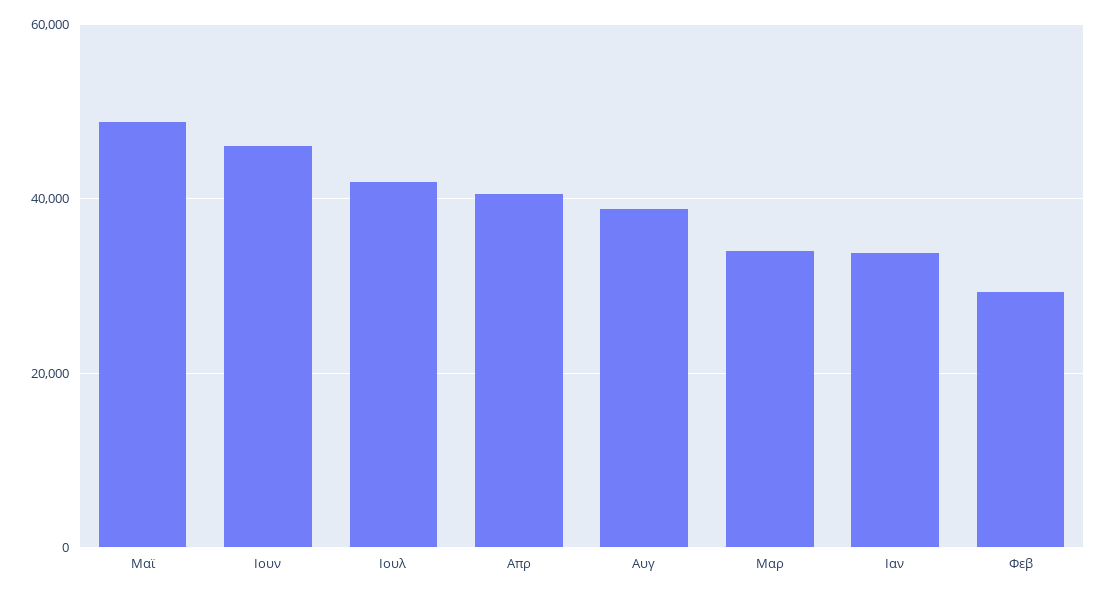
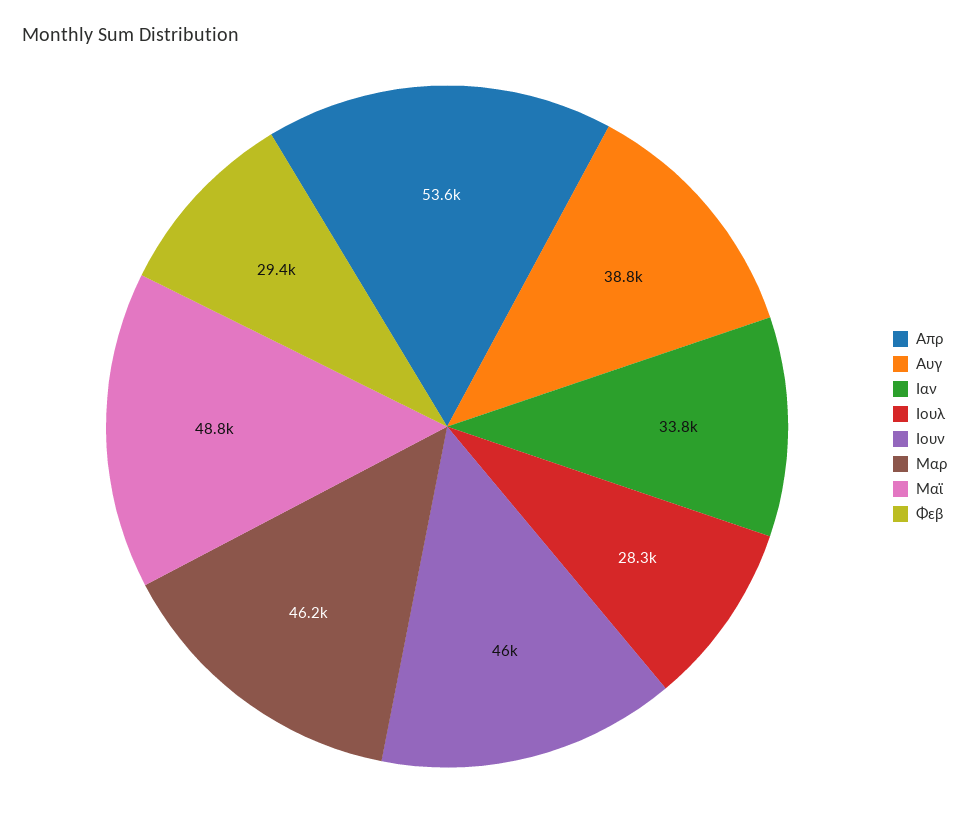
Ιουλ: 42000 -> 28300
Απρ: 40000 -> 53600
Μαρ: 34000 -> 46200

